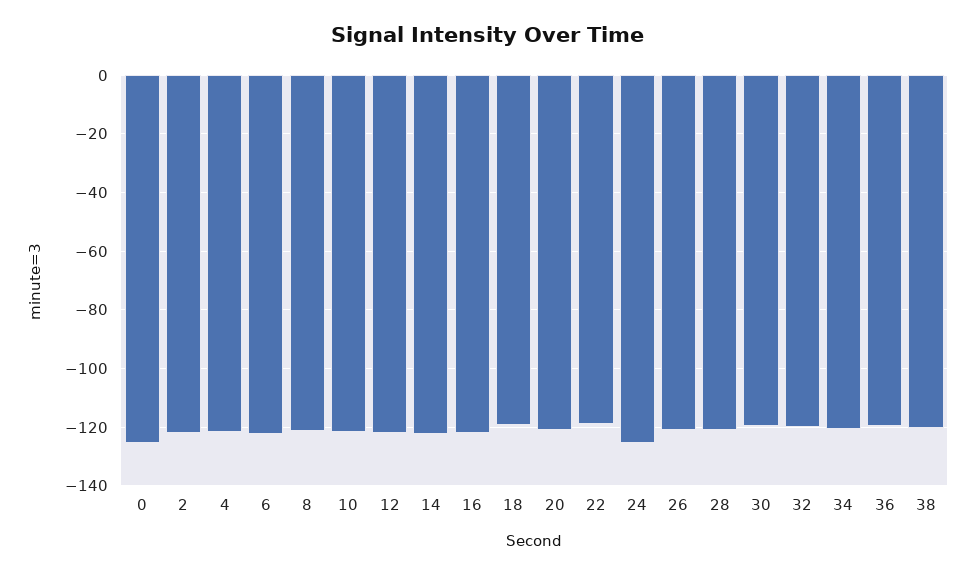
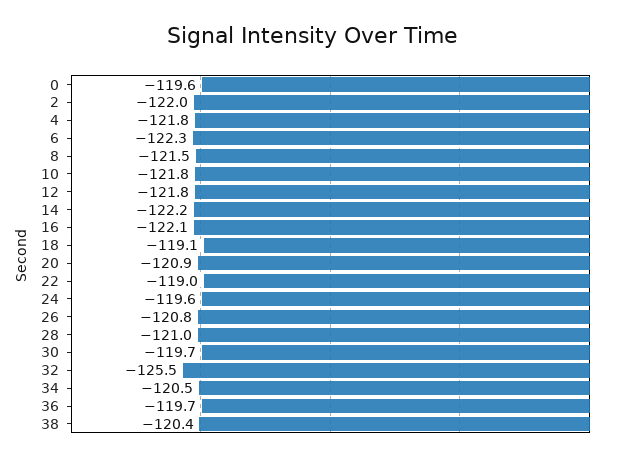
0: -125 -> -119.6
24: -125 -> -119.6
32: -120 -> -125.5

